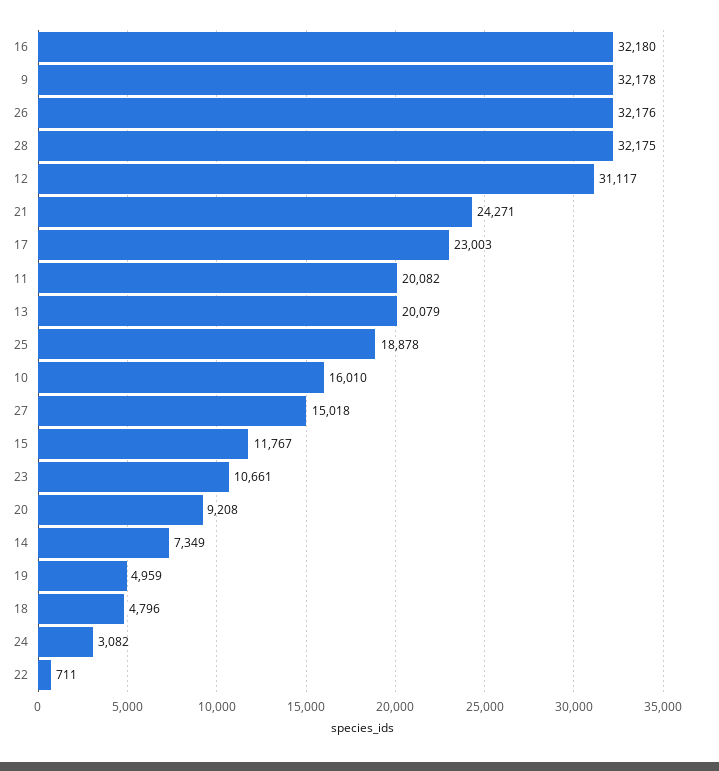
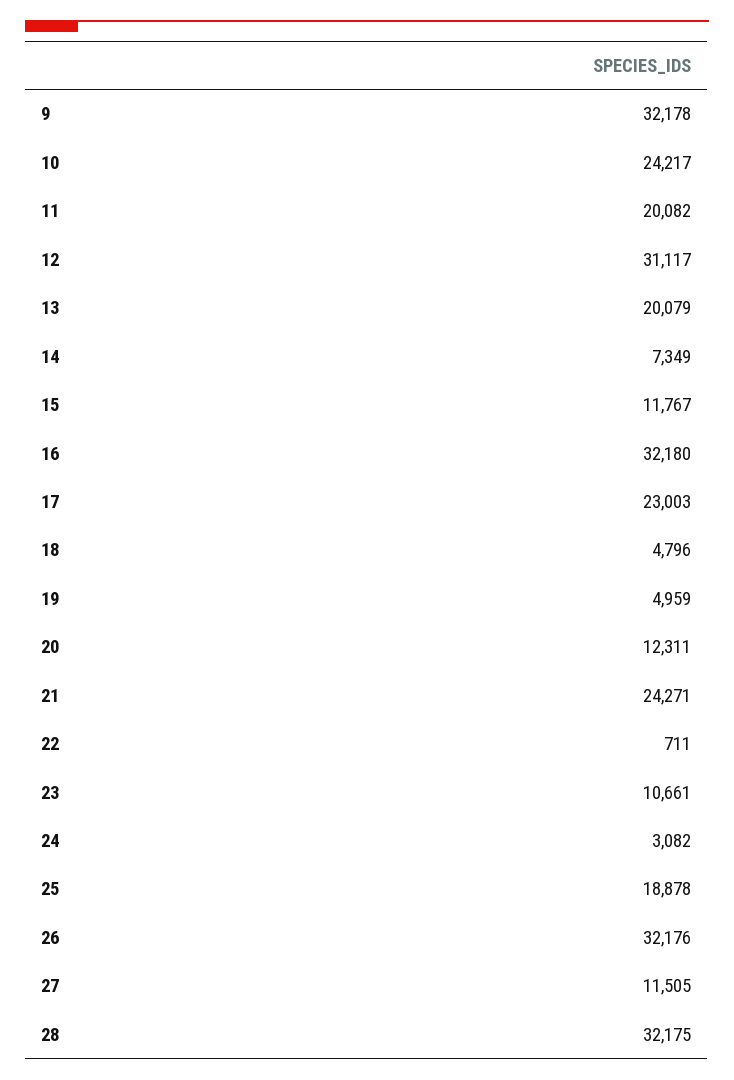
10: 16010 -> 24217
27: 15018 -> 11505
20: 9208 -> 12311

